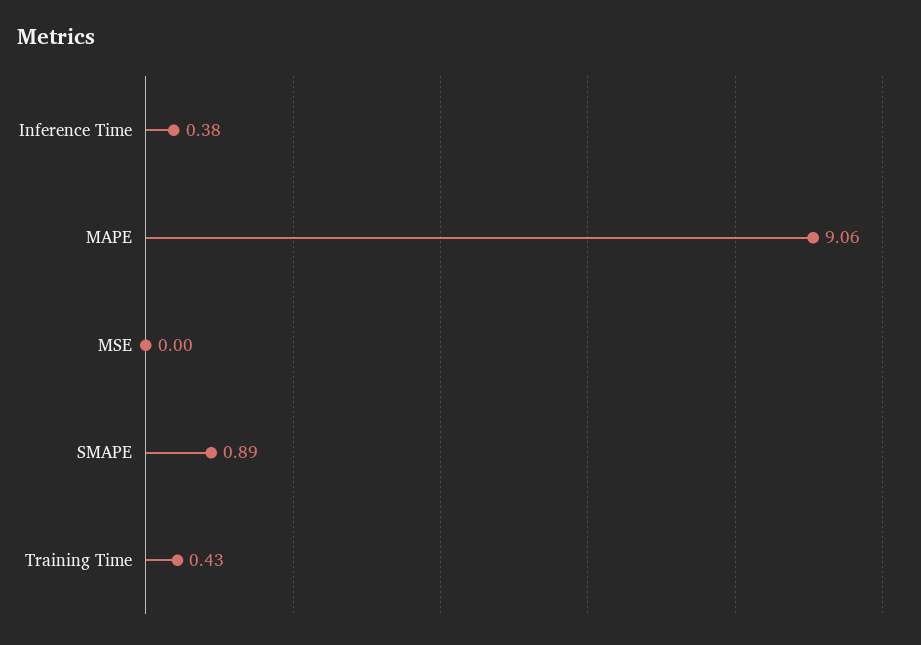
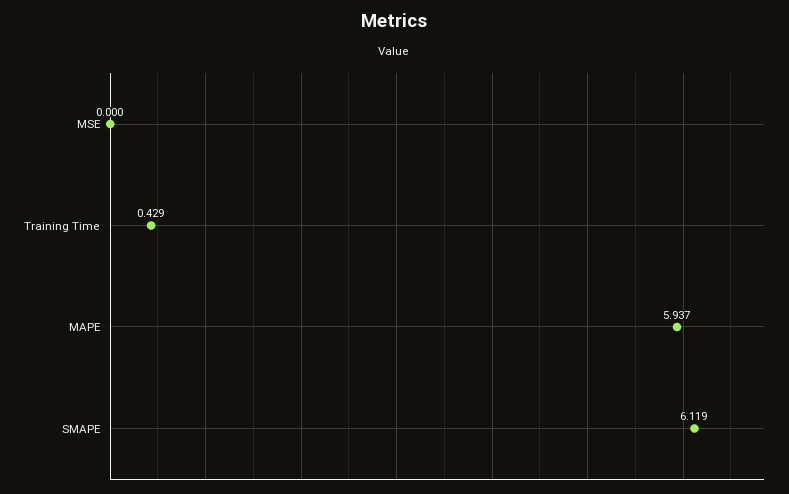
Inference Time: 0.38 -> none
MAPE: 9.06 -> 5.937
SMAPE: 0.89 -> 6.119

